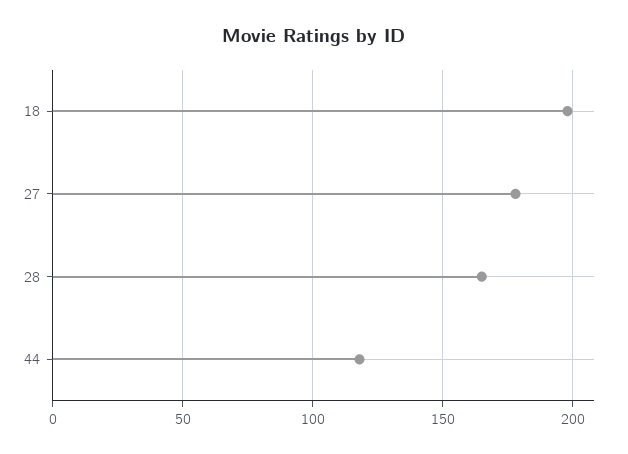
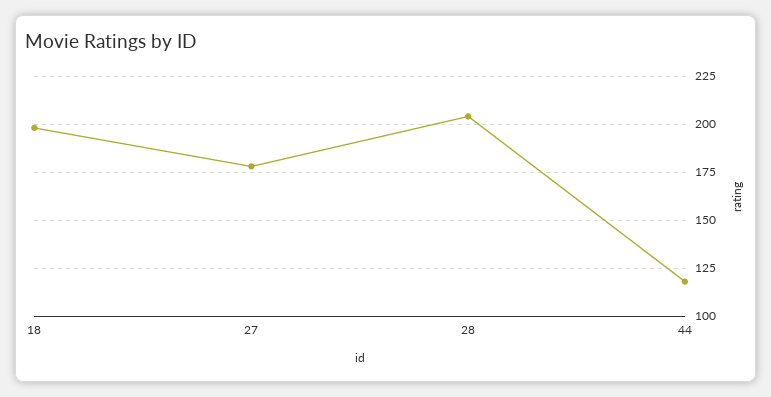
28: 165 -> 205

